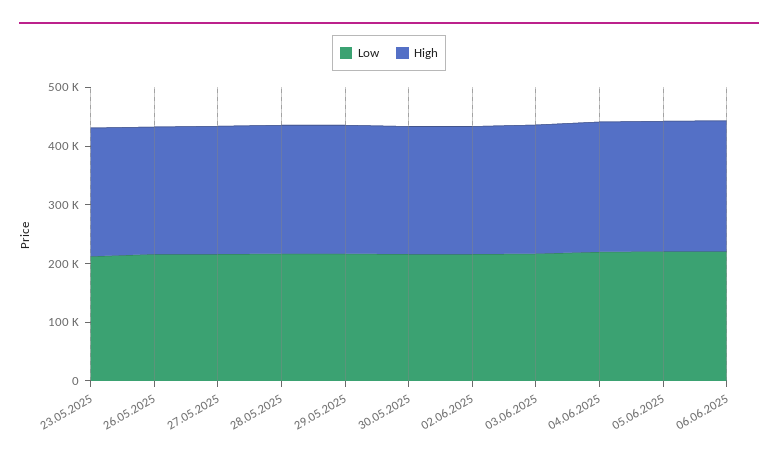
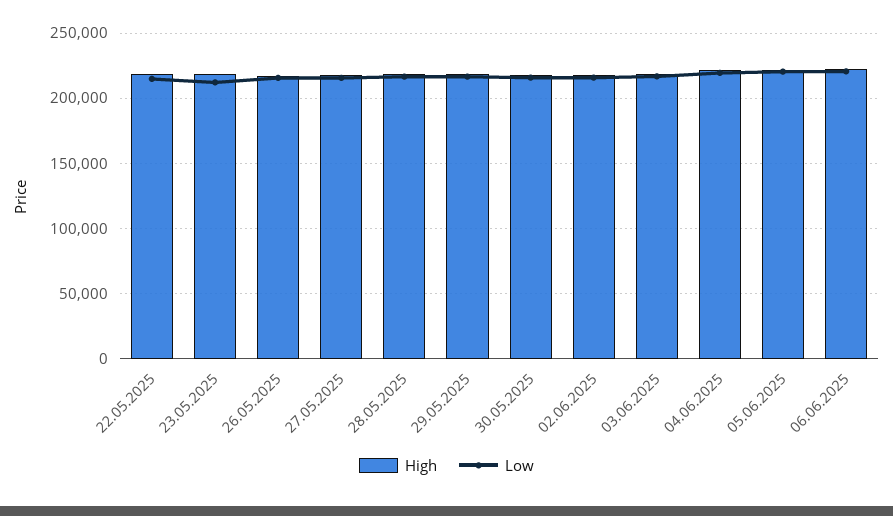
High, 22.05.2025: none -> 220000
Low, 22.05.2025: none -> 215000

